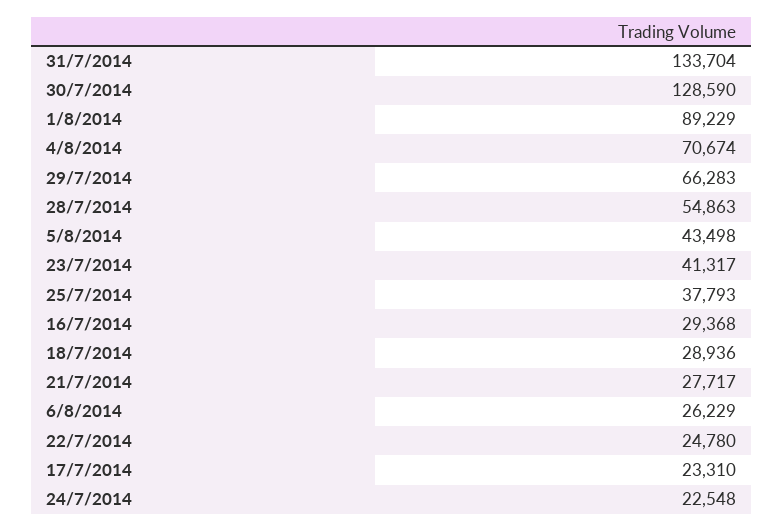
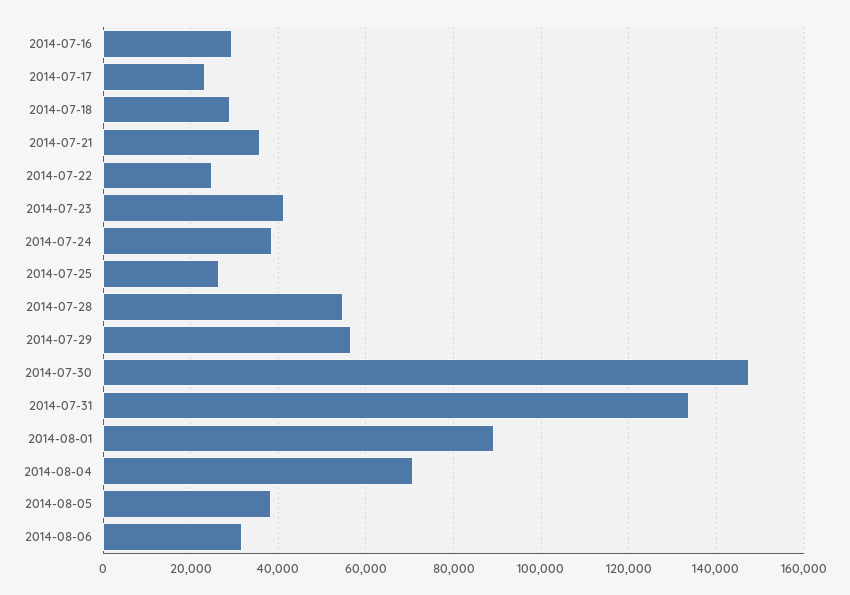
30/7/2014: 128590 -> 148000
29/7/2014: 66283 -> 56000
5/8/2014: 43498 -> 38000
25/7/2014: 37793 -> 26000
21/7/2014: 27717 -> 36000
6/8/2014: 26229 -> 32000
24/7/2014: 22548 -> 38000

